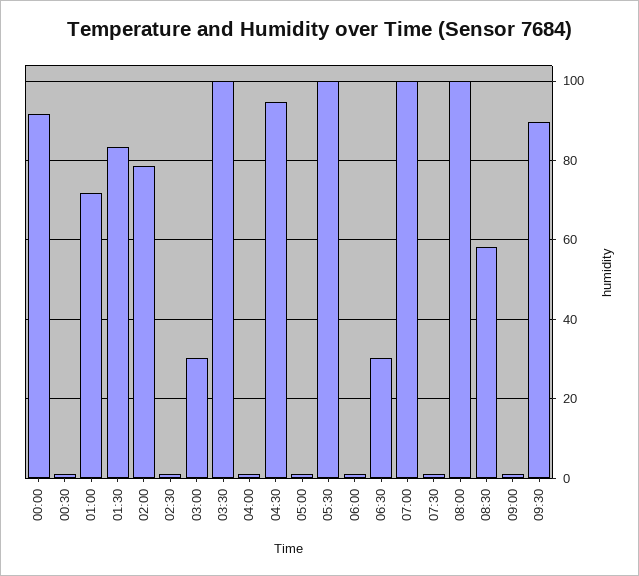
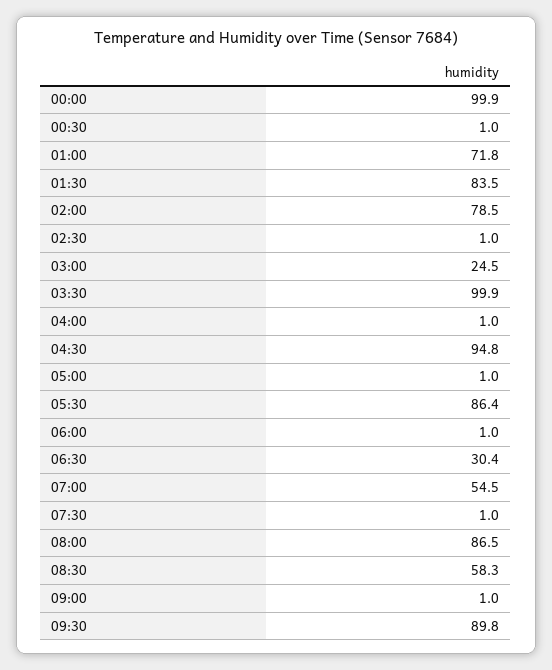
00:00: 92 -> 99.9
03:00: 30 -> 24.5
05:30: 100 -> 86.4
07:00: 100 -> 54.5
08:00: 100 -> 86.5

